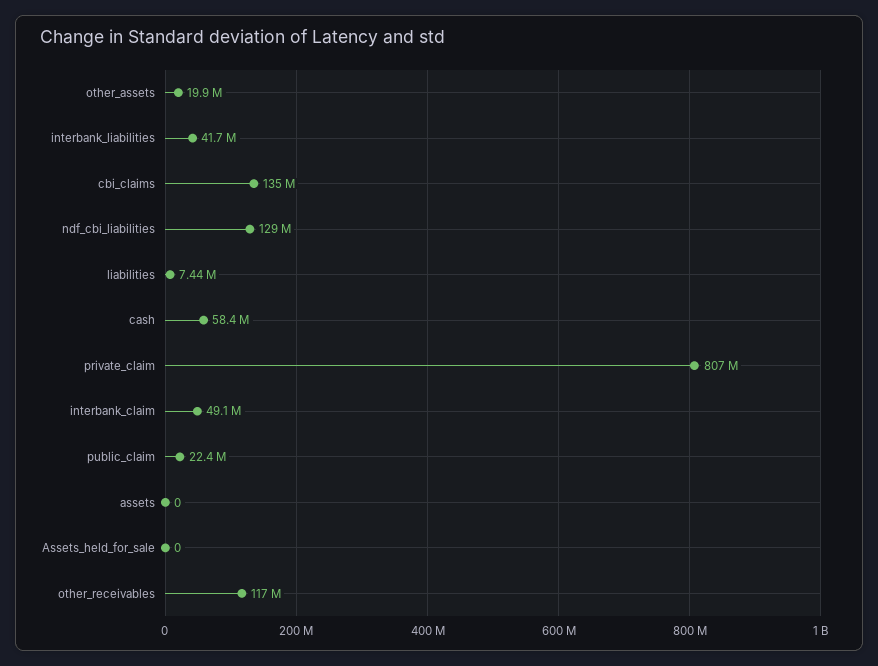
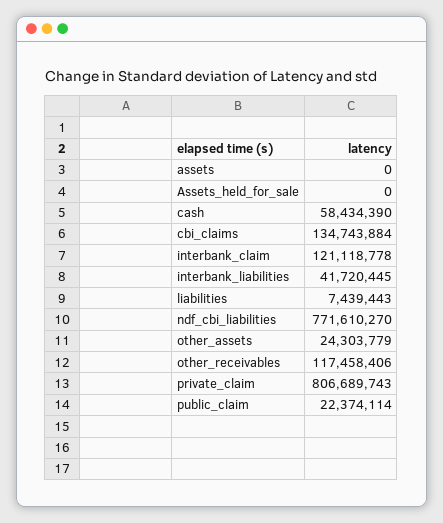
other_assets: 19900000 -> 24303779
ndf_cbi_liabilities: 129000000 -> 771610270
interbank_claim: 49100000 -> 121118778

